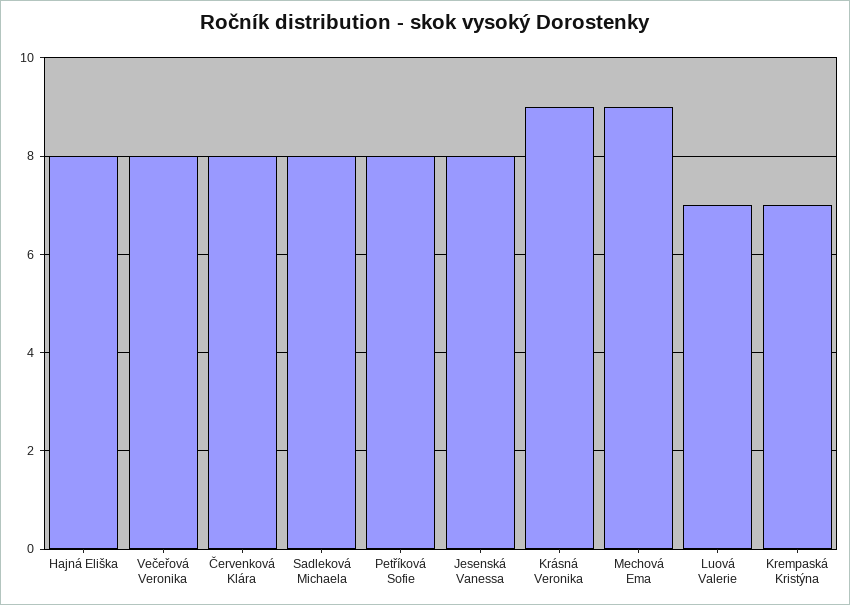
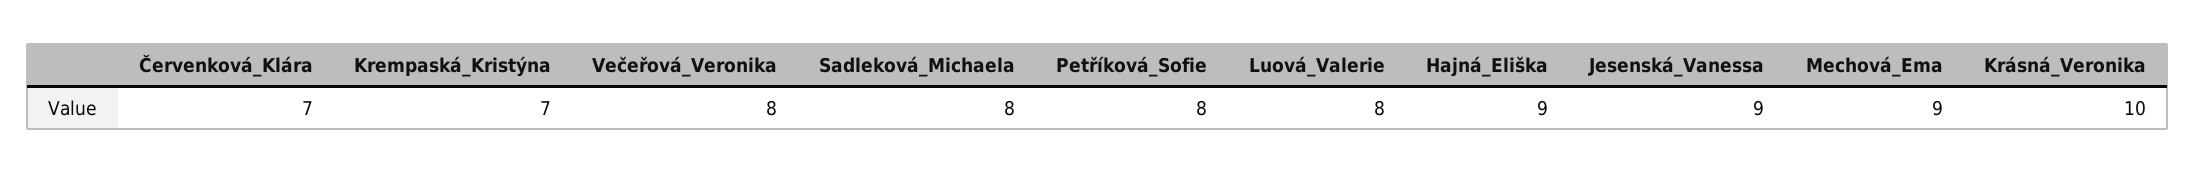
Hajná Eliška: 8 -> 9
Červenková Klára: 8 -> 7
Jesenská Vanessa: 8 -> 9
Krásná Veronika: 9 -> 10
Luová Valerie: 7 -> 8

